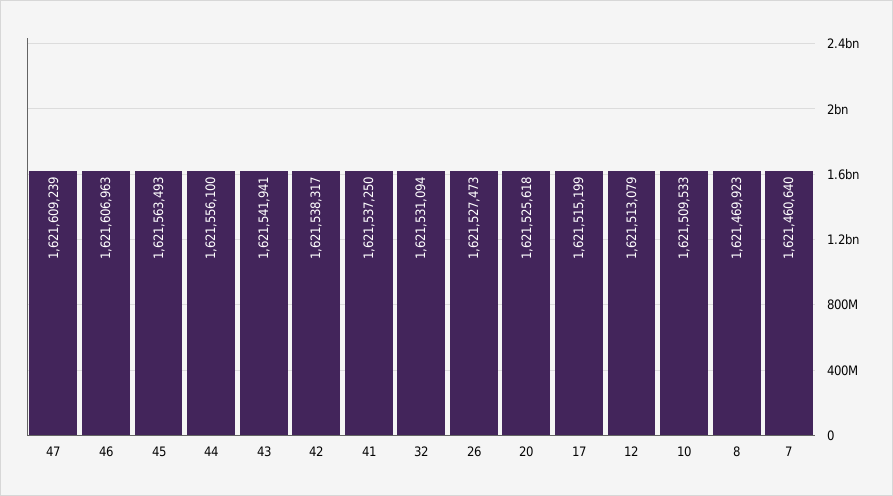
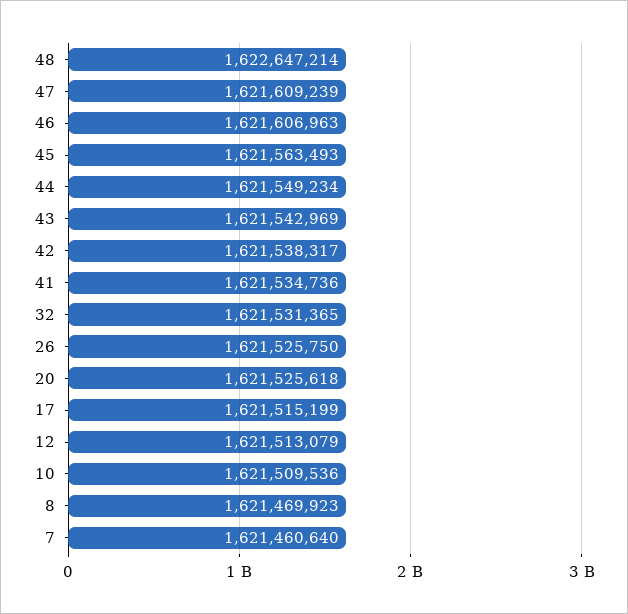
44: 1621556100 -> 1621549234
43: 1621541941 -> 1621542969
41: 1621537250 -> 1621534736
32: 1621531094 -> 1621531365
26: 1621527473 -> 1621525750
10: 1621509533 -> 1621509536
48: none -> 1622647214

